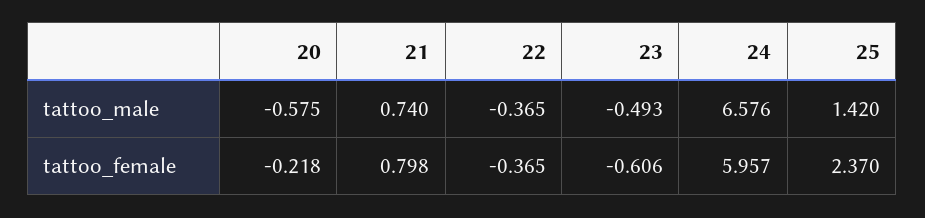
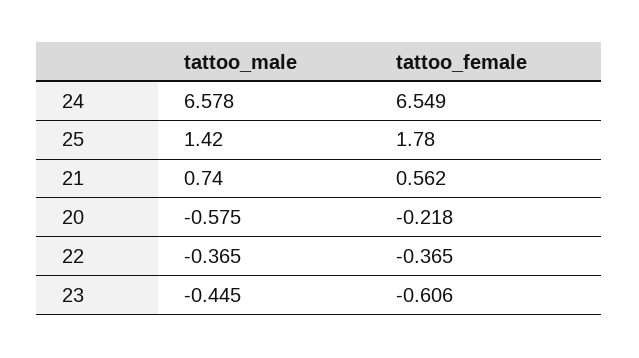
23, tattoo_male: -0.493 -> -0.445
24, tattoo_male: 6.576 -> 6.578
21, tattoo_female: 0.798 -> 0.562
24, tattoo_female: 5.957 -> 6.549
25, tattoo_female: 2.37 -> 1.78

